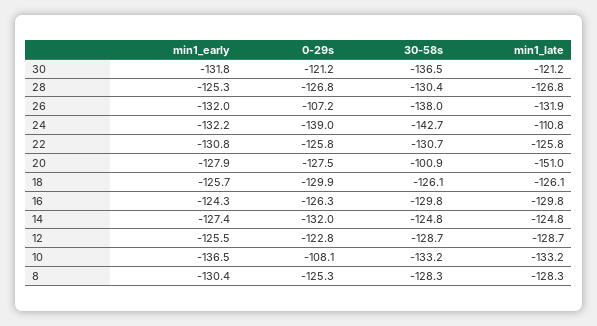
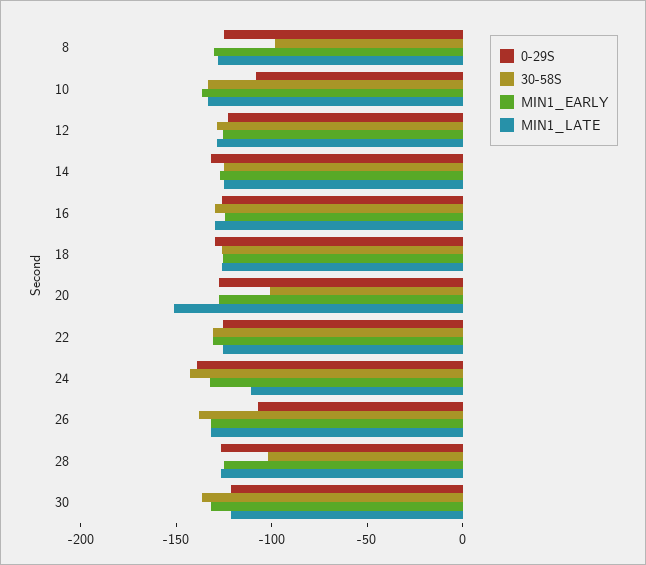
30-58s, 28: -130.4 -> -100
30-58s, 8: -128.3 -> -100

